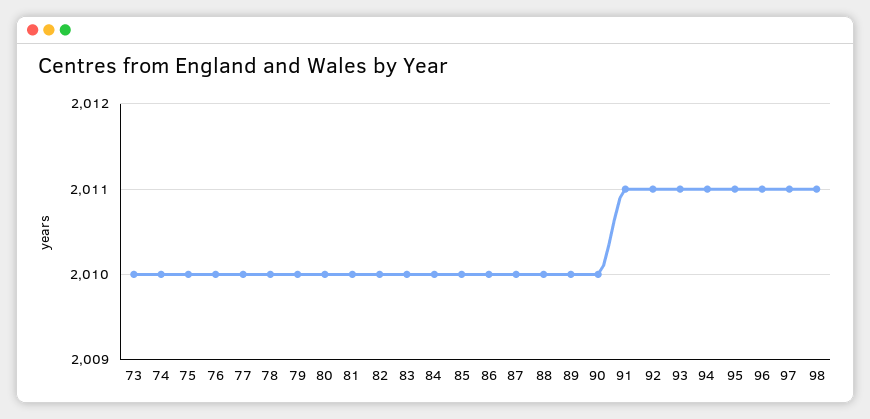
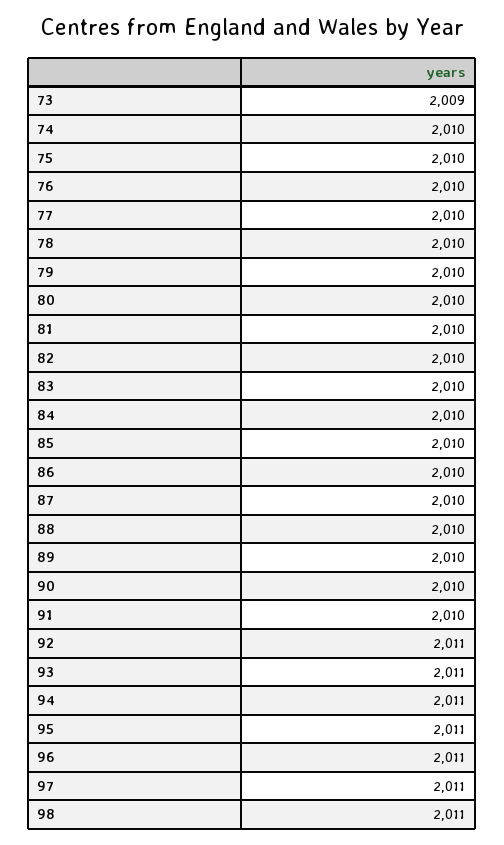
73: 2010 -> 2009
91: 2011 -> 2010

